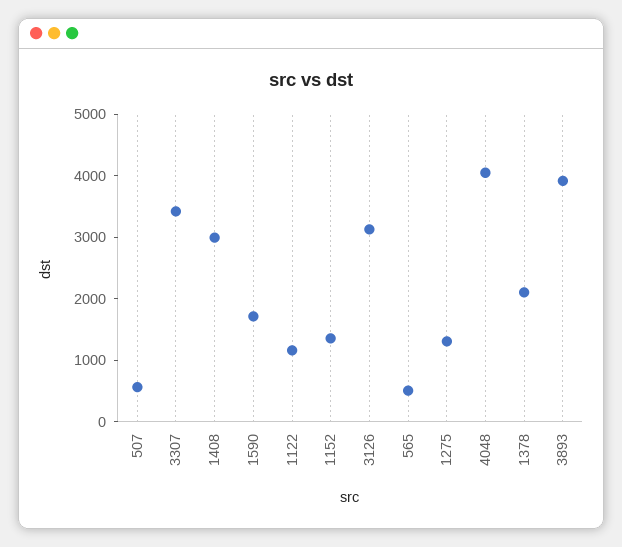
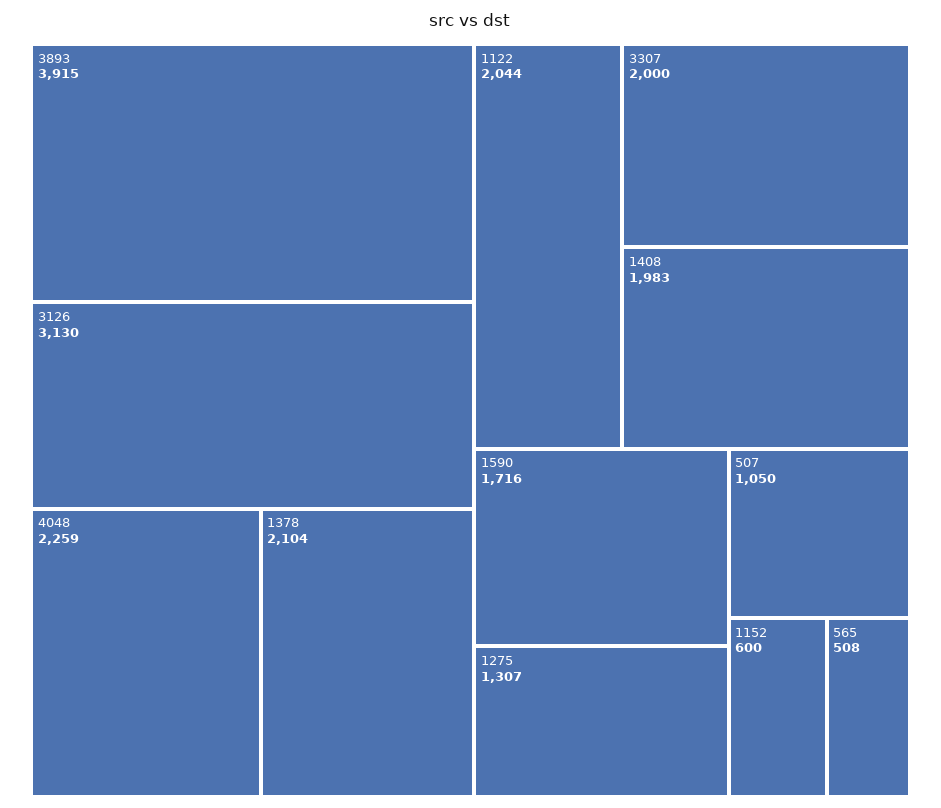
507: 600 -> 1050
3307: 3400 -> 2000
1408: 3000 -> 1983
1122: 1200 -> 2044
1152: 1400 -> 600
4048: 4000 -> 2259

